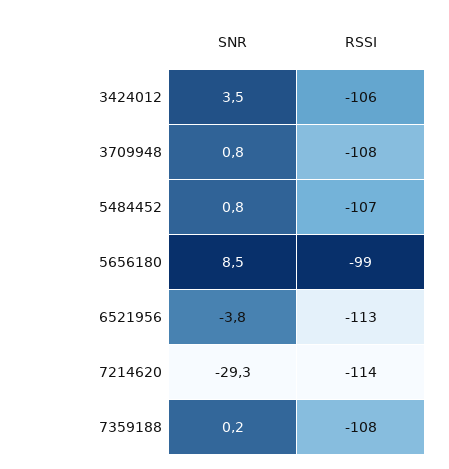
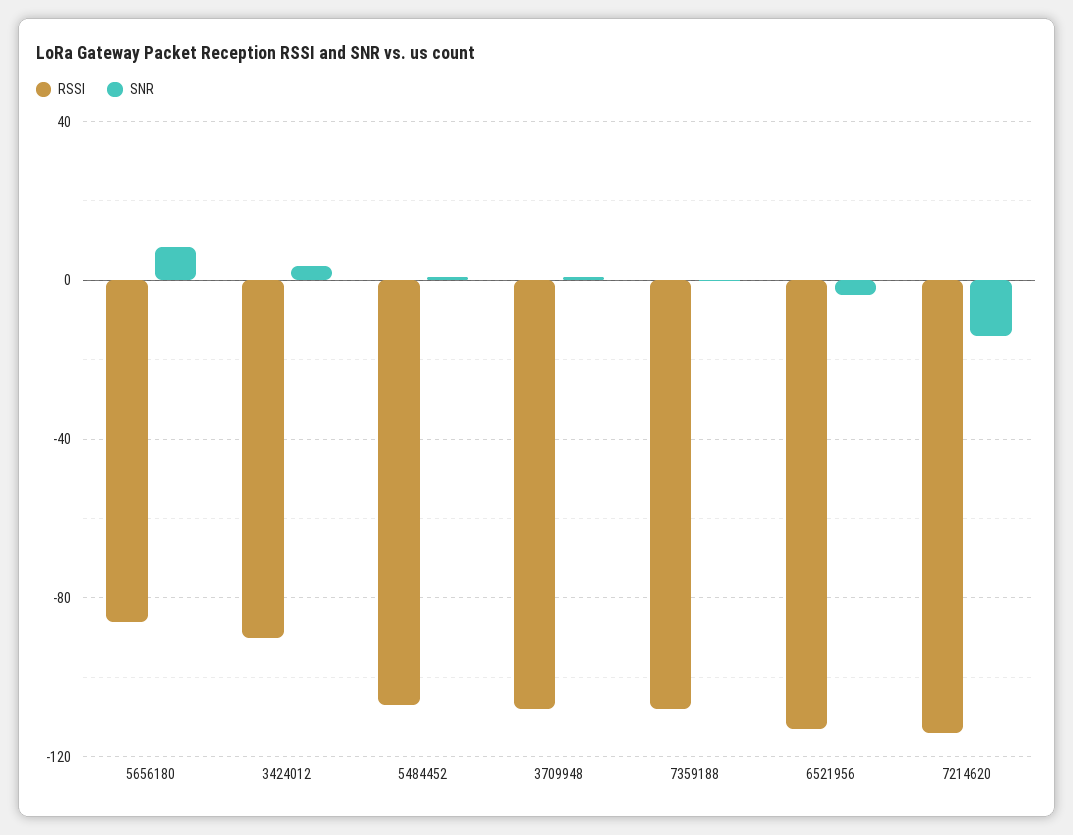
RSSI, 3424012: -106 -> -90
RSSI, 5656180: -99 -> -85
SNR, 7214620: -29.3 -> -15

